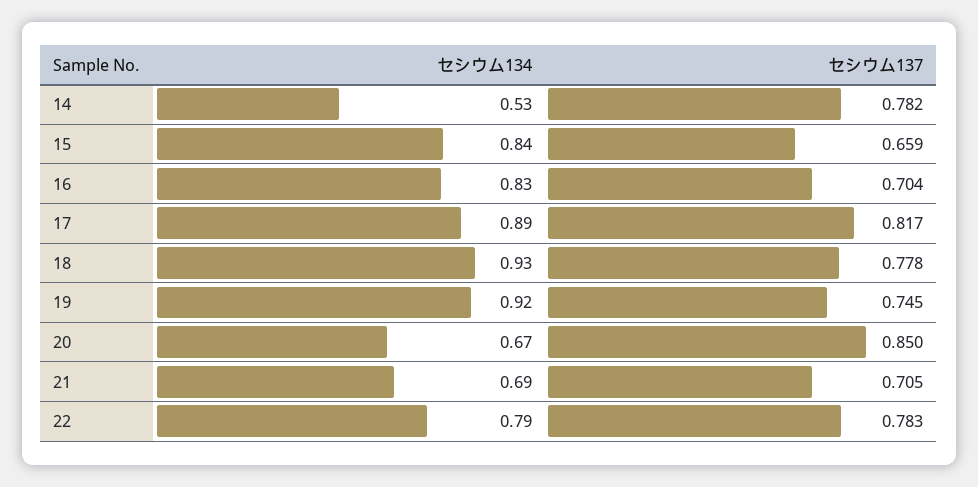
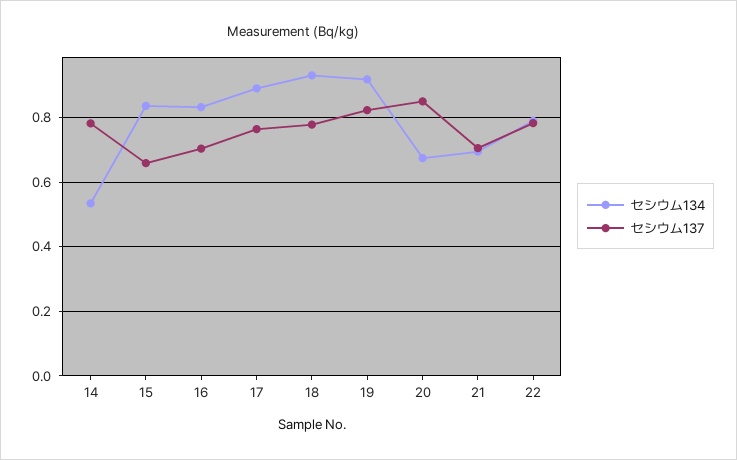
セシウム137, 17: 0.817 -> 0.76
セシウム137, 19: 0.745 -> 0.82

